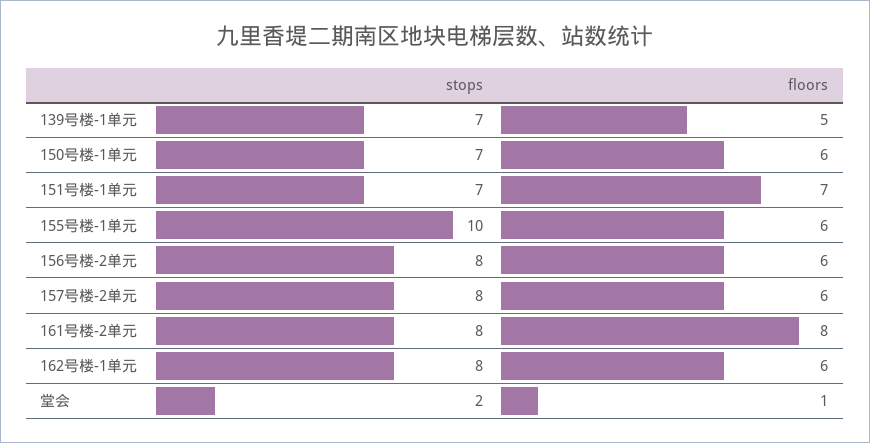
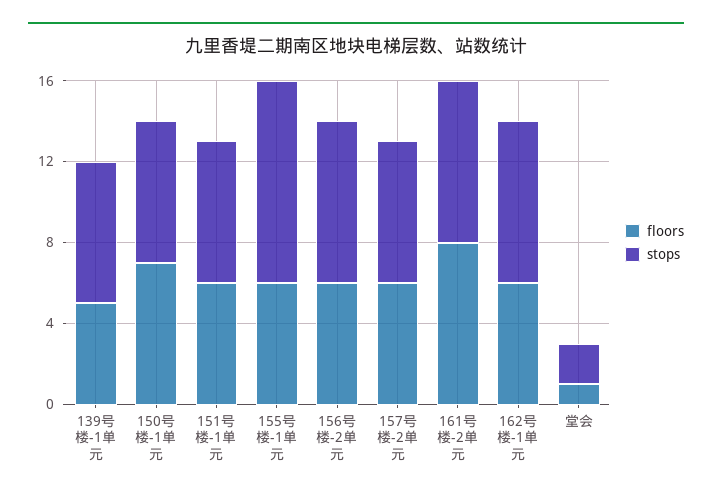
floors, 150号楼-1单元: 6 -> 7
floors, 151号楼-1单元: 7 -> 6
stops, 157号楼-2单元: 8 -> 7

